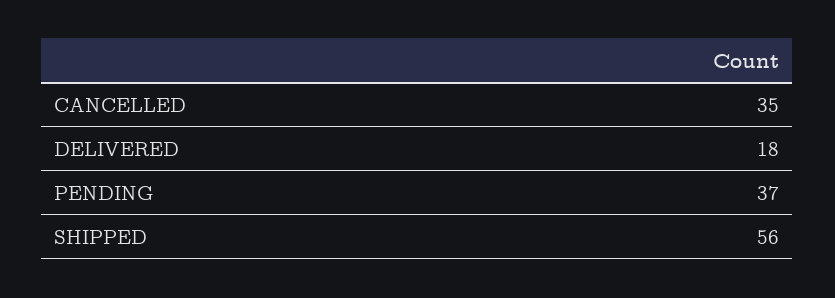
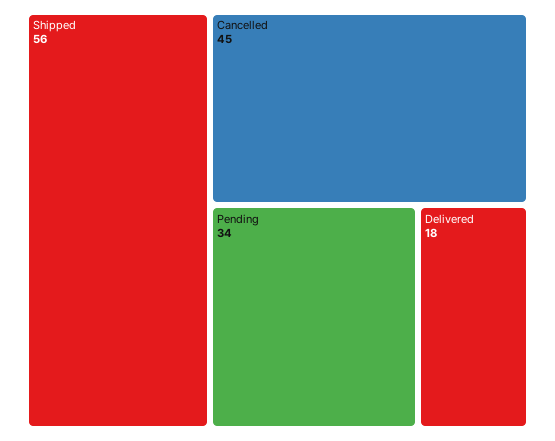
CANCELLED: 35 -> 45
PENDING: 37 -> 34

